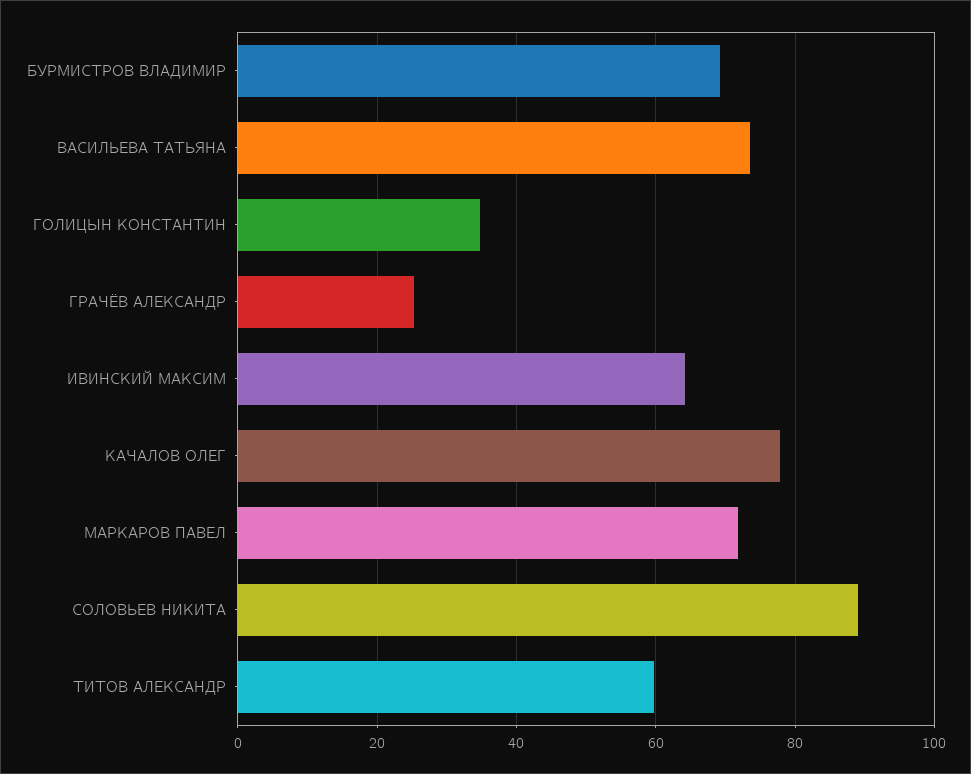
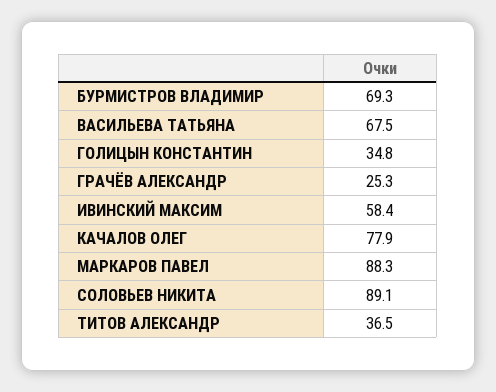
ВАСИЛЬЕВА ТАТЬЯНА: 74 -> 67.5
ИВИНСКИЙ МАКСИМ: 64 -> 58.4
МАРКАРОВ ПАВЕЛ: 72 -> 88.3
ТИТОВ АЛЕКСАНДР: 60 -> 36.5

